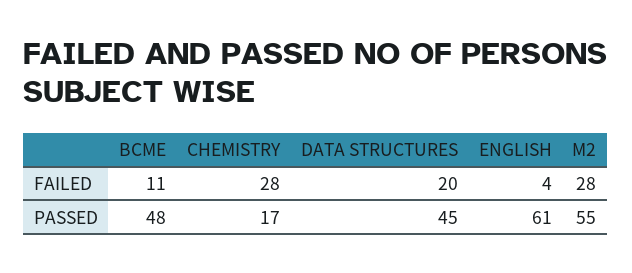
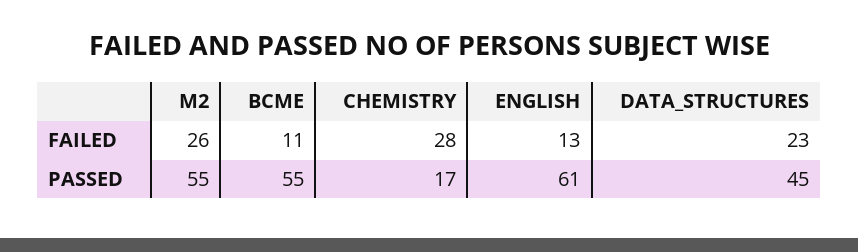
DATA STRUCTURES, FAILED: 20 -> 23
ENGLISH, FAILED: 4 -> 13
M2, FAILED: 28 -> 26
BCME, PASSED: 48 -> 55

